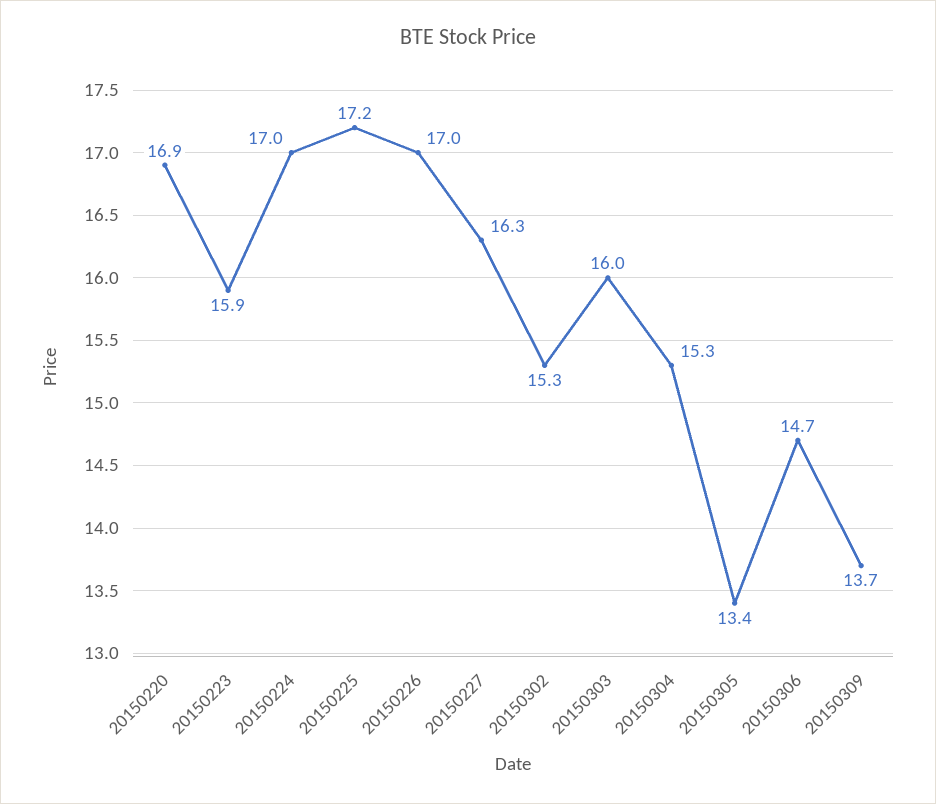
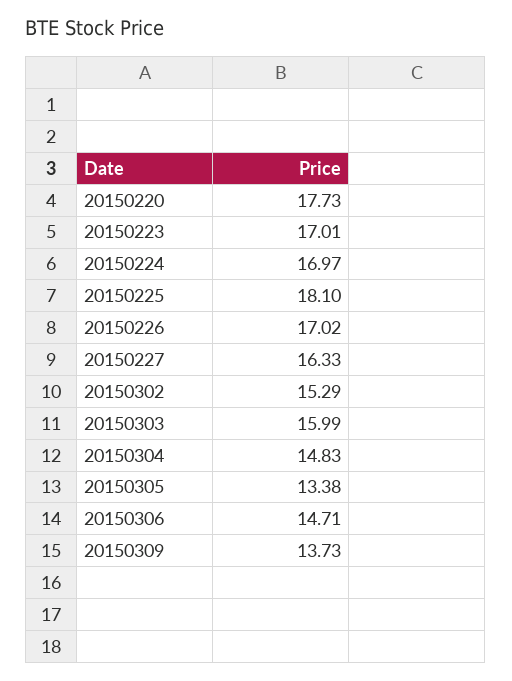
20150220: 16.9 -> 17.73
20150223: 15.9 -> 17.01
20150225: 17.2 -> 18.1
20150304: 15.3 -> 14.83

